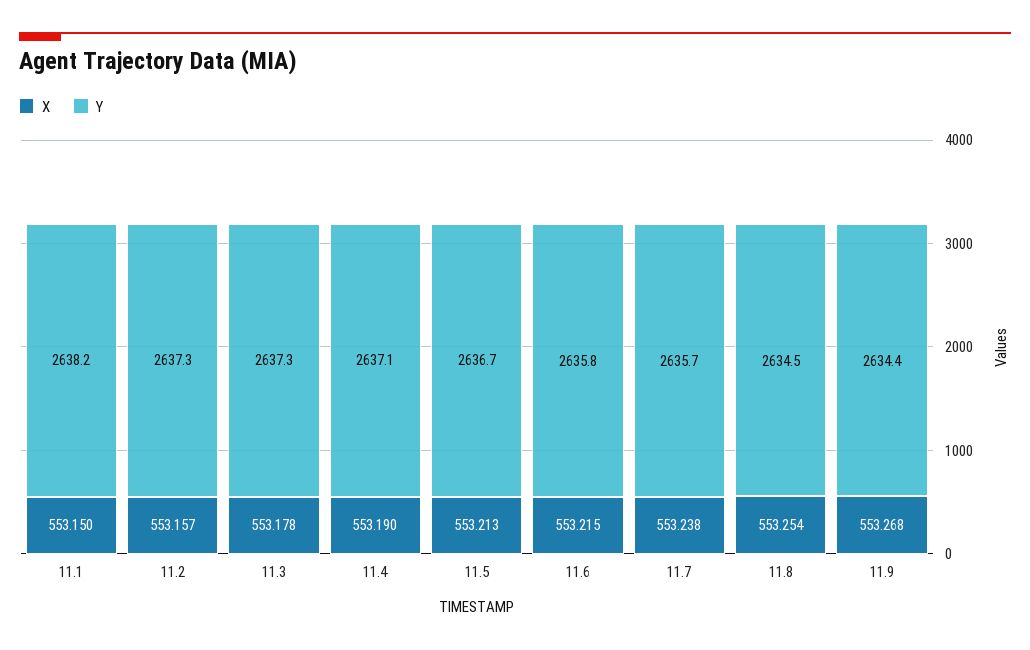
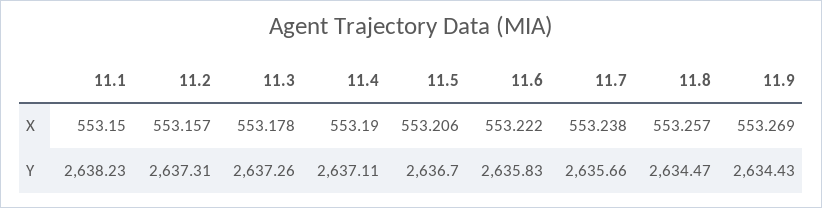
X, 11.5: 553.213 -> 553.206
X, 11.6: 553.215 -> 553.222
X, 11.8: 553.254 -> 553.257
X, 11.9: 553.268 -> 553.269

